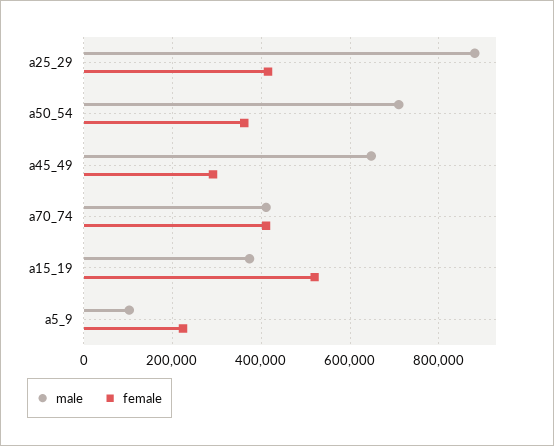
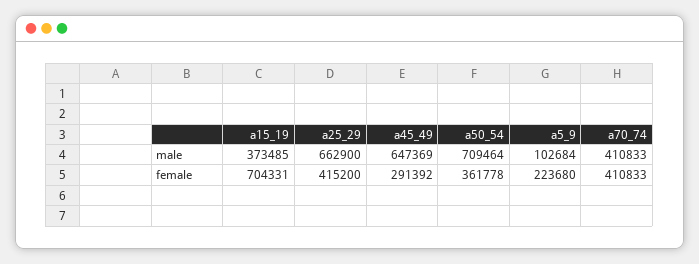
male, a25_29: 880000 -> 662900
female, a15_19: 520000 -> 704331

